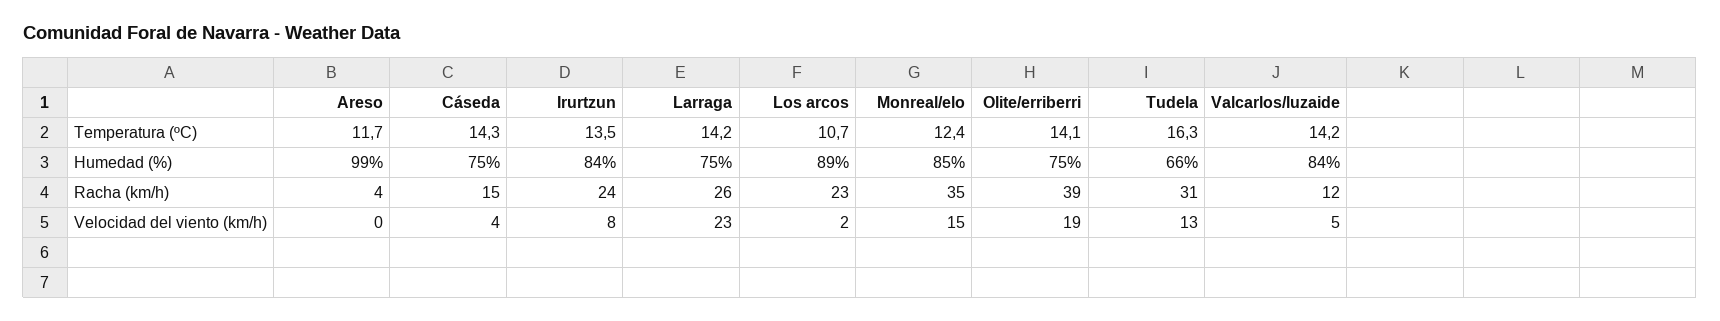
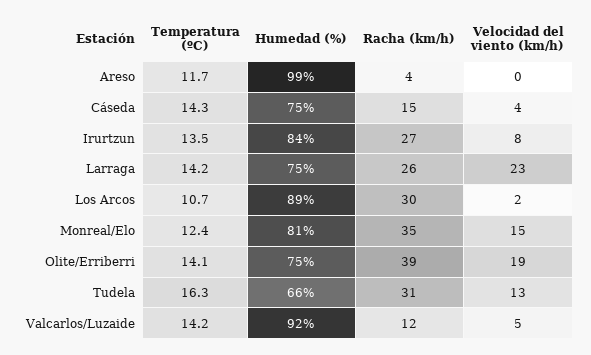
Monreal/elo, Humedad (%): 85 -> 81
Valcarlos/luzaide, Humedad (%): 84 -> 92
Irurtzun, Racha (km/h): 24 -> 27
Los arcos, Racha (km/h): 23 -> 30

